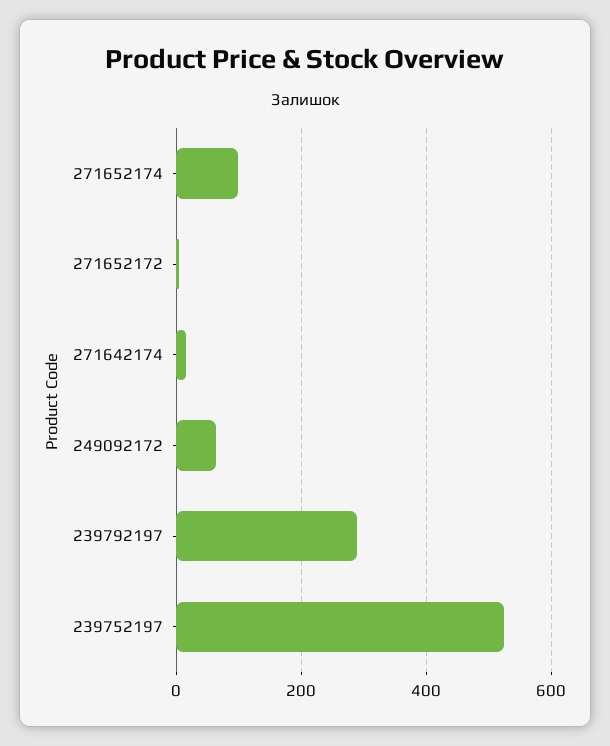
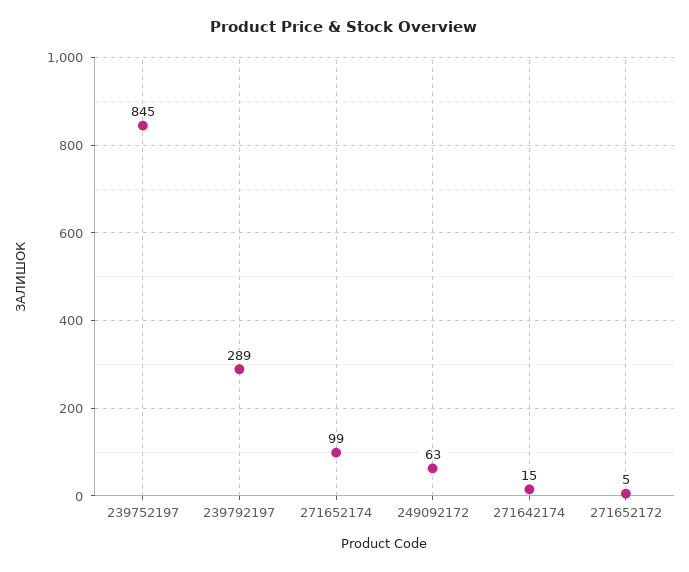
239752197: 520 -> 845

